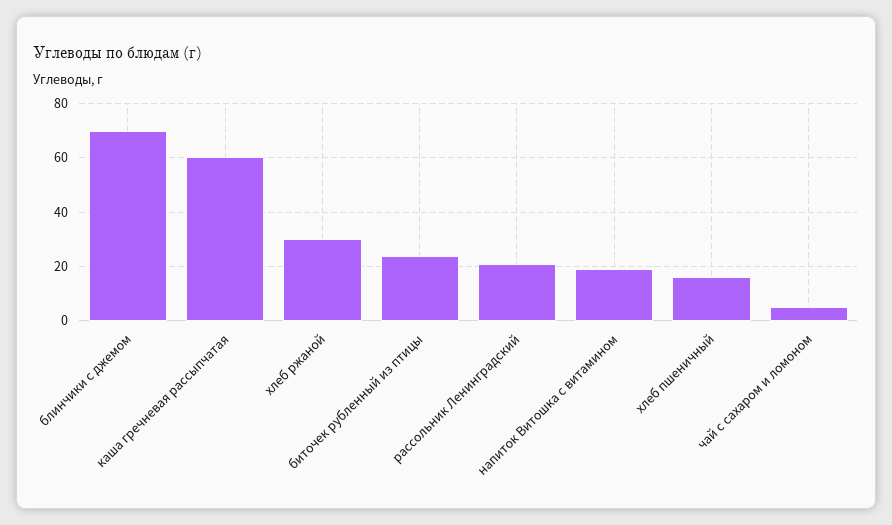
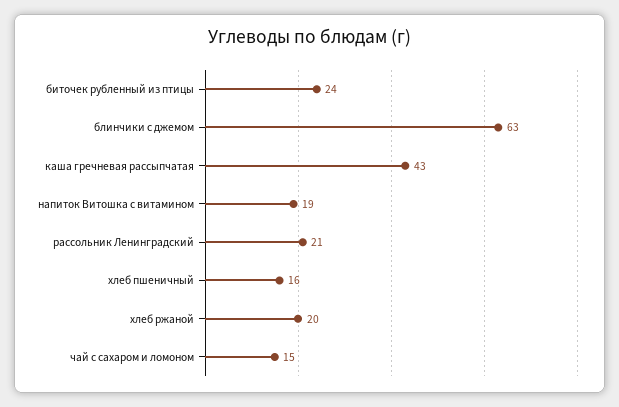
блинчики с джемом: 70 -> 63
каша гречневая рассыпчатая: 60 -> 43
хлеб ржаной: 30 -> 20
чай с сахаром и ломоном: 5 -> 15

